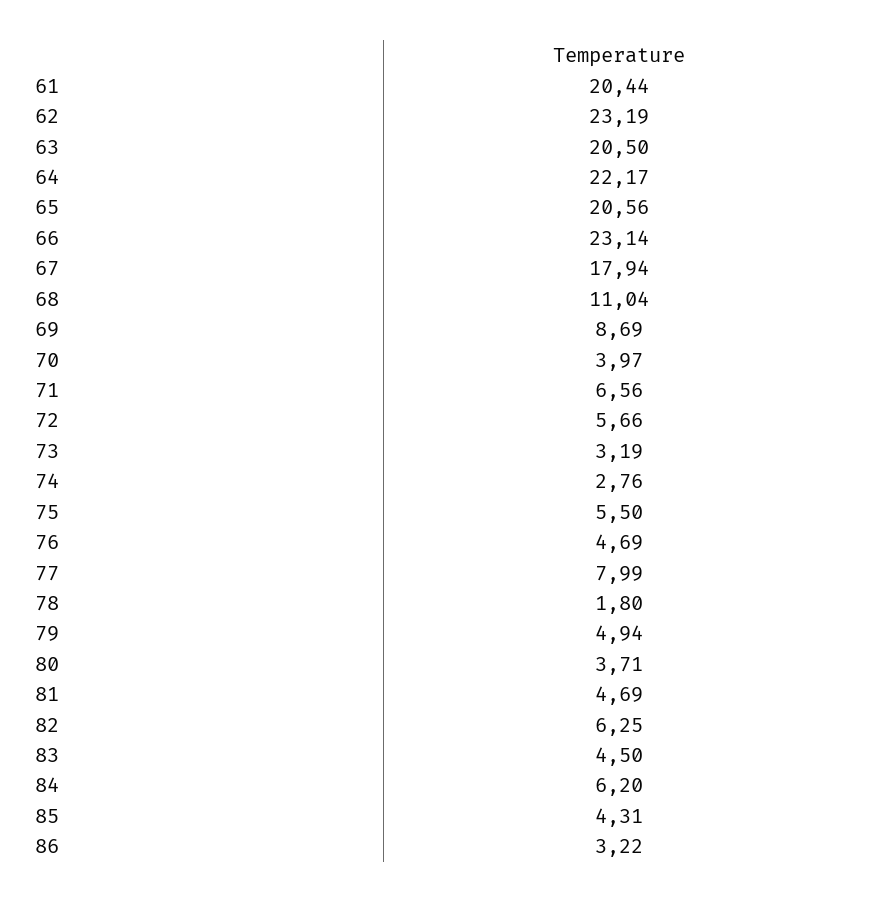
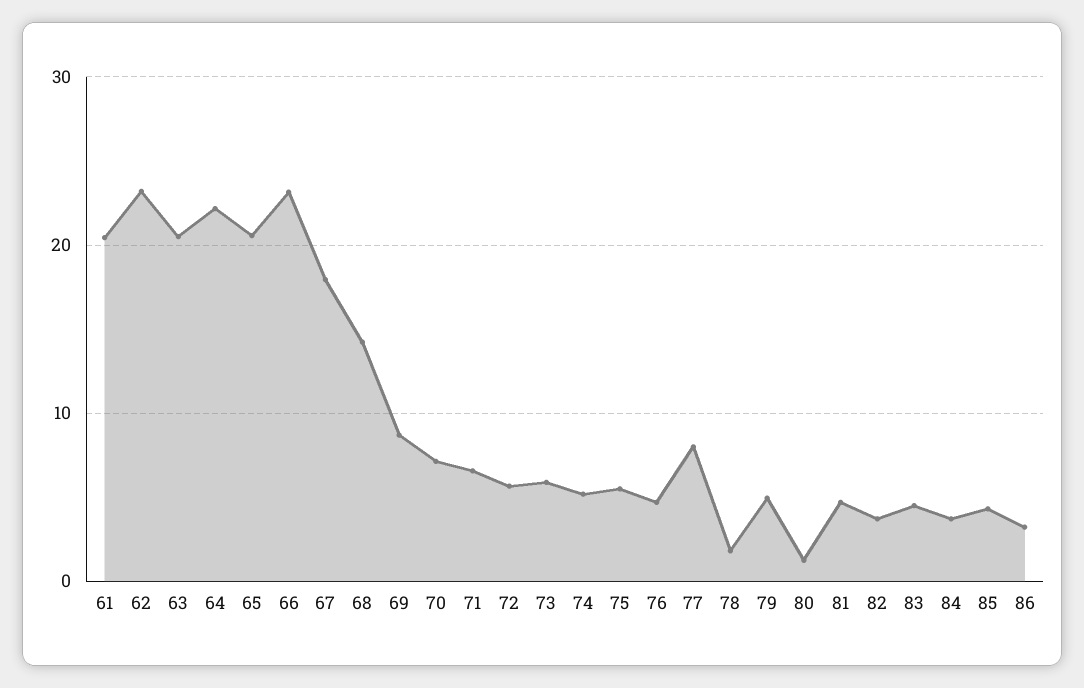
68: 11.04 -> 14
70: 3.97 -> 7
73: 3.19 -> 6
74: 2.76 -> 5
80: 3.71 -> 1
82: 6.25 -> 4
84: 6.2 -> 4

